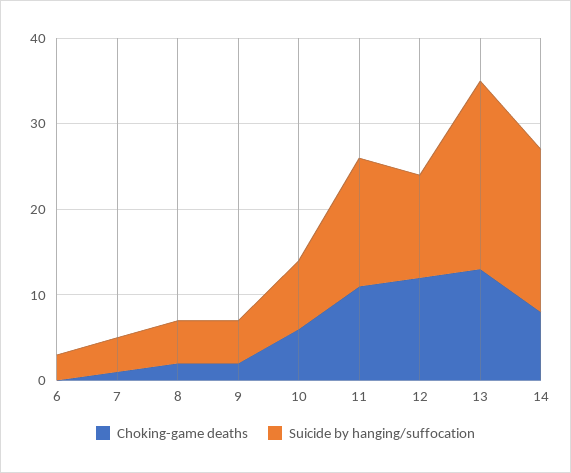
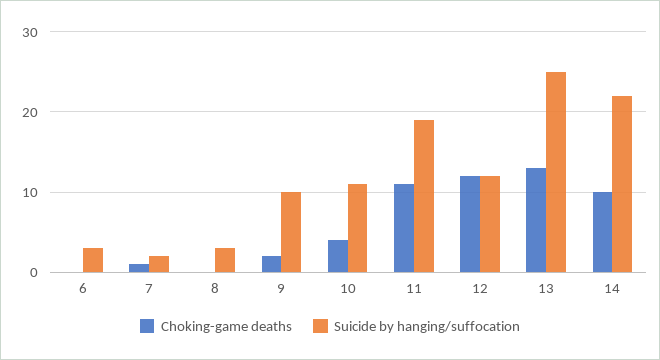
Suicide by hanging/suffocation, 7: 4 -> 2
Choking-game deaths, 8: 2 -> 0
Suicide by hanging/suffocation, 8: 5 -> 3
Suicide by hanging/suffocation, 9: 5 -> 10
Choking-game deaths, 10: 6 -> 4
Suicide by hanging/suffocation, 10: 8 -> 11
Suicide by hanging/suffocation, 11: 15 -> 19
Suicide by hanging/suffocation, 13: 22 -> 25
Choking-game deaths, 14: 8 -> 10
Suicide by hanging/suffocation, 14: 19 -> 22

